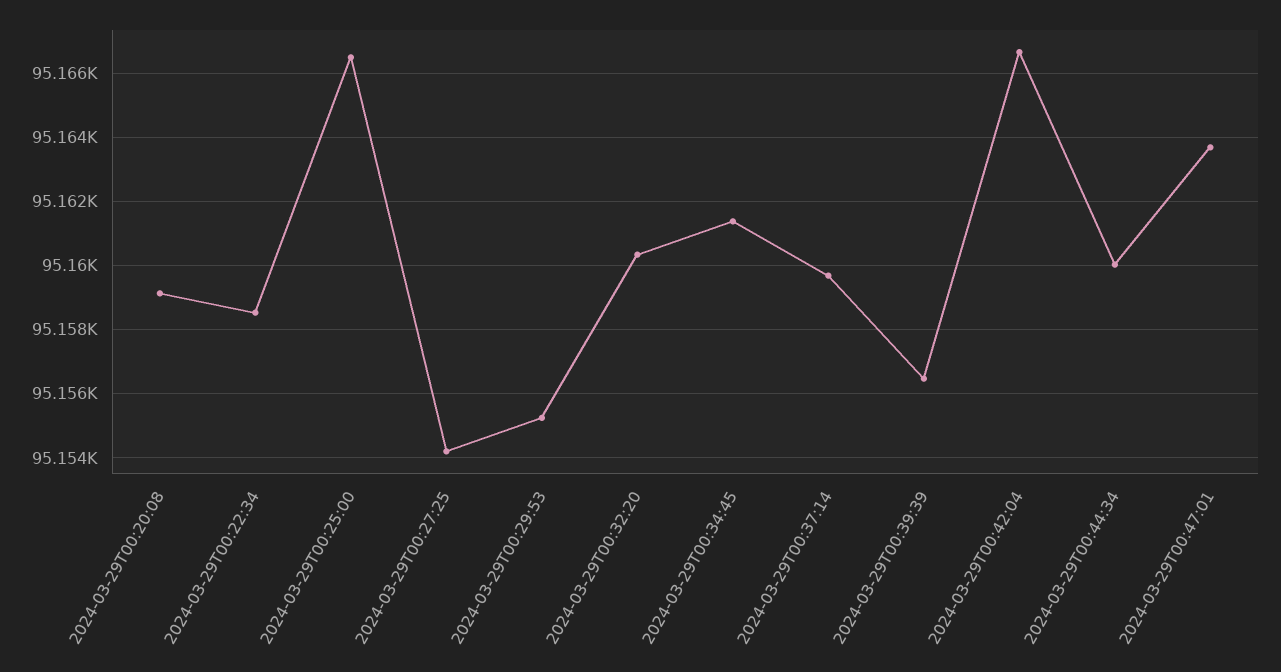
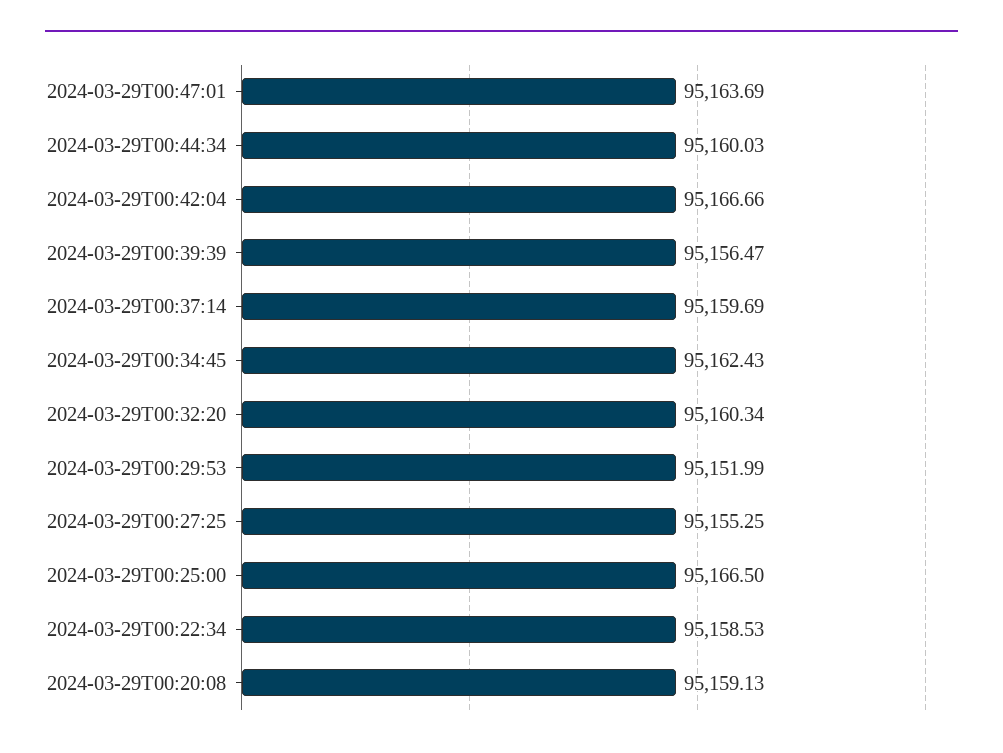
2024-03-29T00:27:25: 95154.2 -> 95155.25
2024-03-29T00:29:53: 95155.2 -> 95151.99
2024-03-29T00:34:45: 95161.4 -> 95162.43

